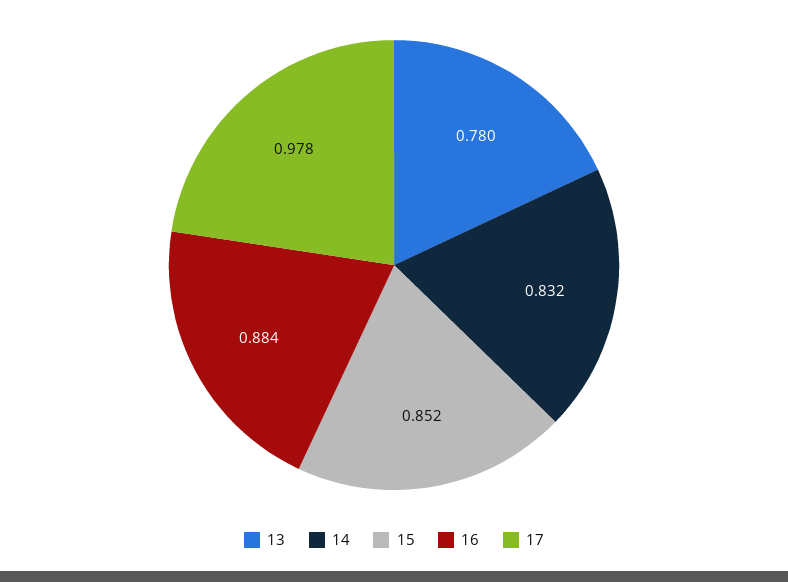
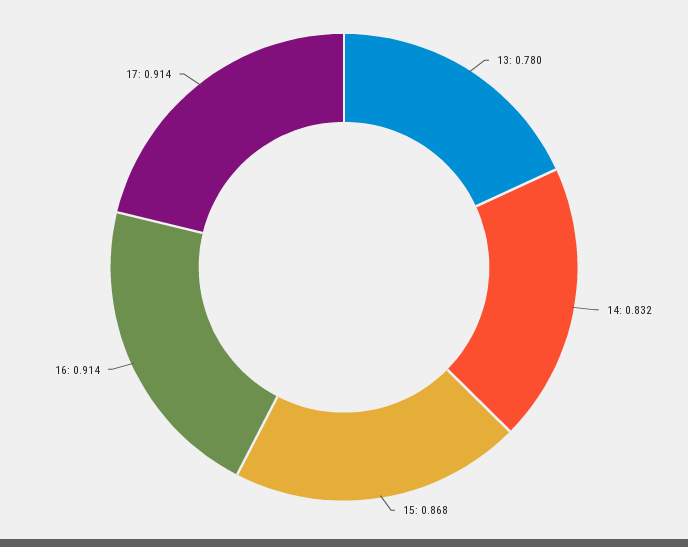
15: 0.852 -> 0.868
16: 0.884 -> 0.914
17: 0.978 -> 0.914

